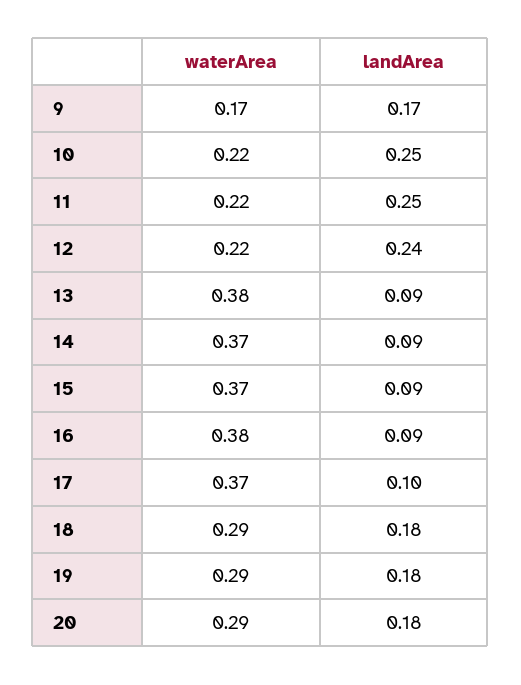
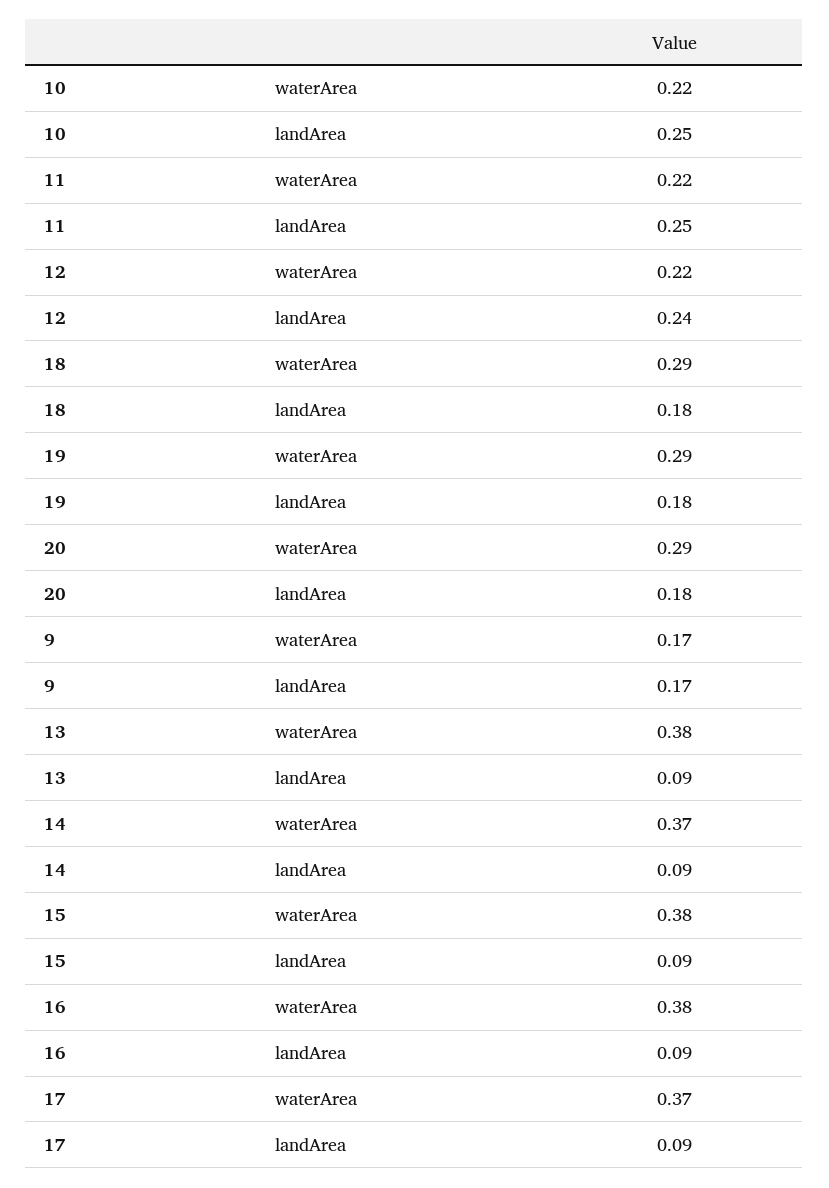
waterArea, 15: 0.37 -> 0.38
landArea, 17: 0.1 -> 0.09

